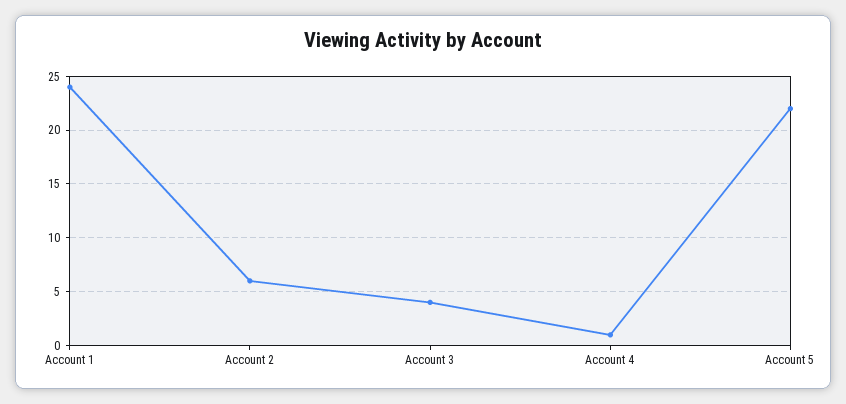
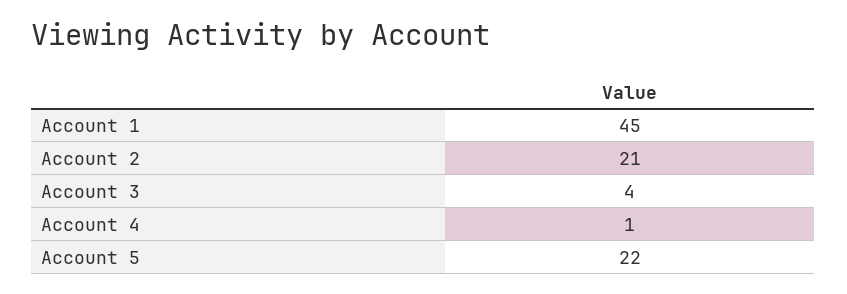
Account 1: 24 -> 45
Account 2: 6 -> 21

